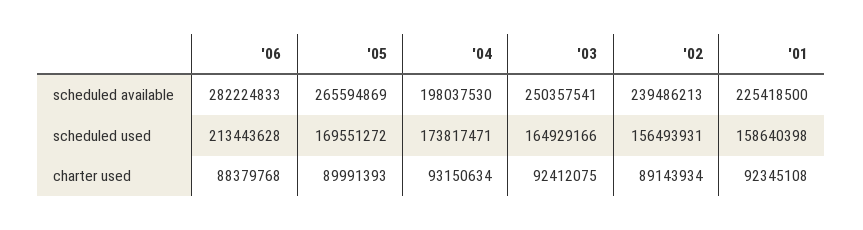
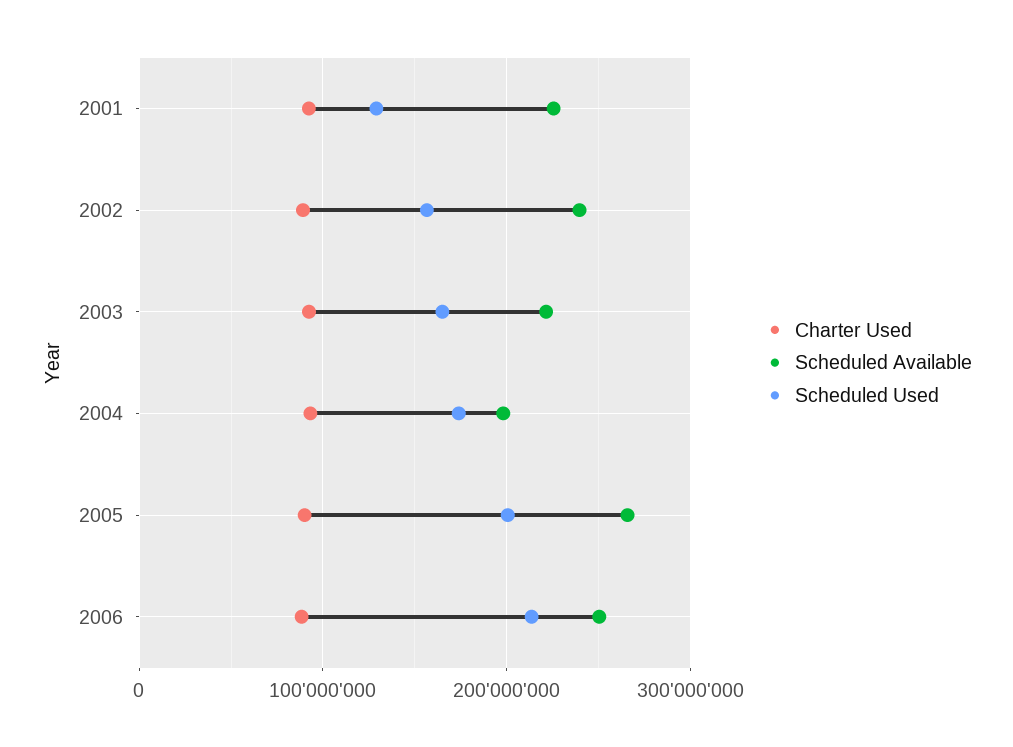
scheduled available, '06: 282224833 -> 250000000
scheduled available, '03: 250357541 -> 220000000
scheduled used, '05: 169551272 -> 200000000
scheduled used, '01: 158640398 -> 130000000

